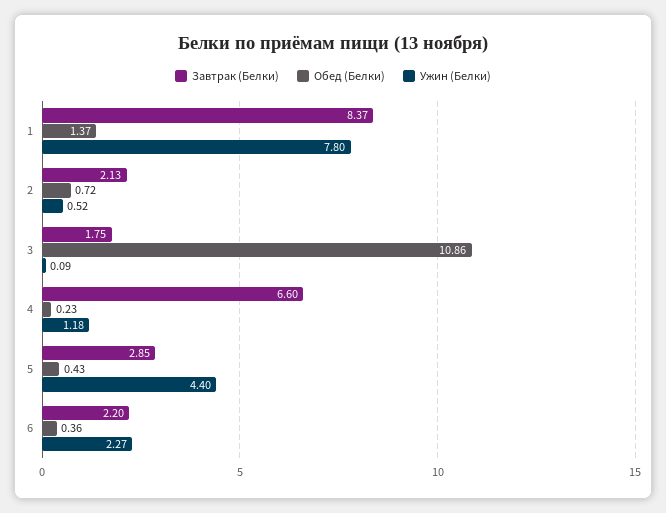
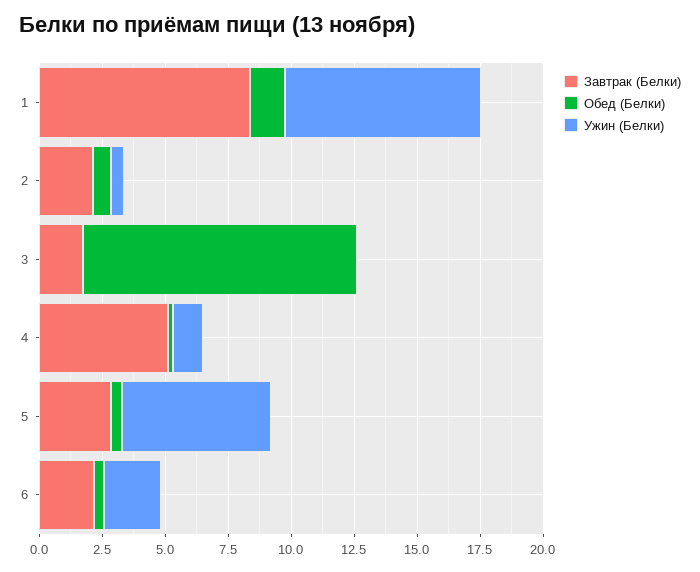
Завтрак (Белки), 4: 6.6 -> 5
Ужин (Белки), 5: 4.4 -> 6

